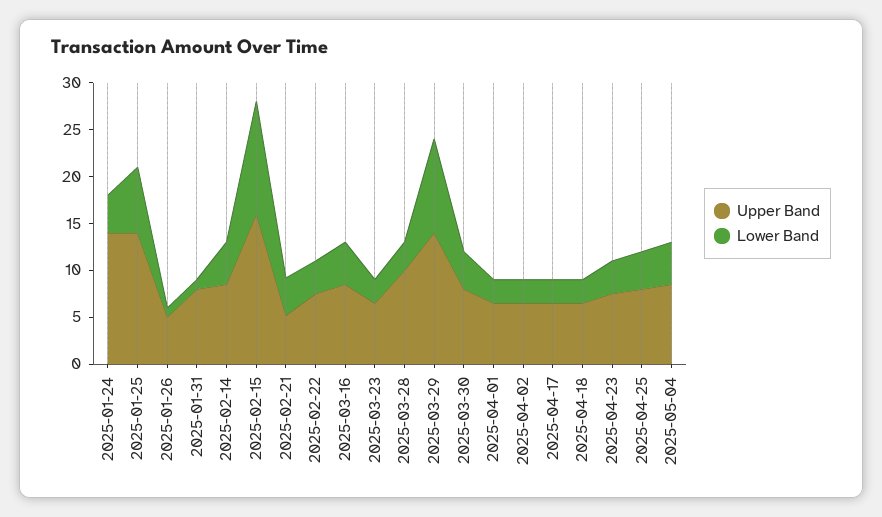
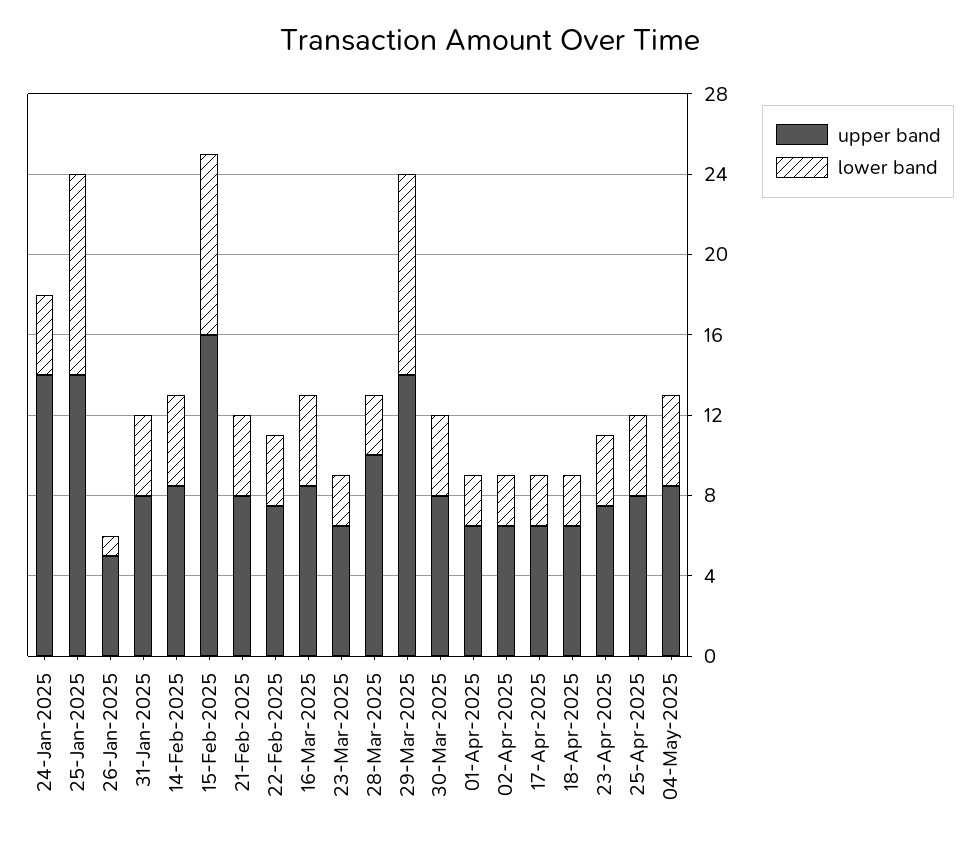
Lower Band, 2025-01-25: 7 -> 10
Lower Band, 2025-01-31: 1 -> 4
Lower Band, 2025-02-15: 12 -> 9
Upper Band, 2025-02-21: 5 -> 8

